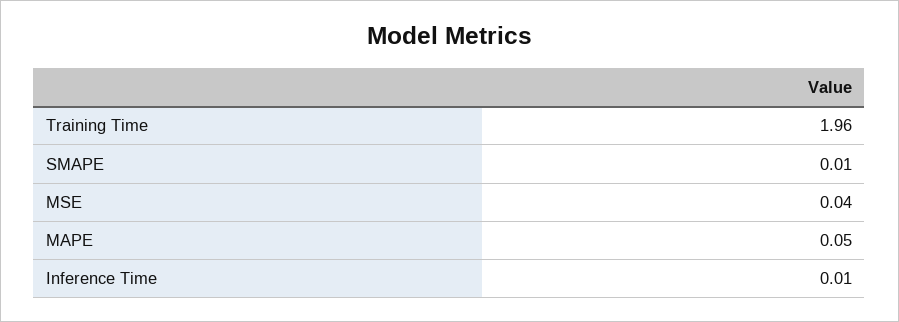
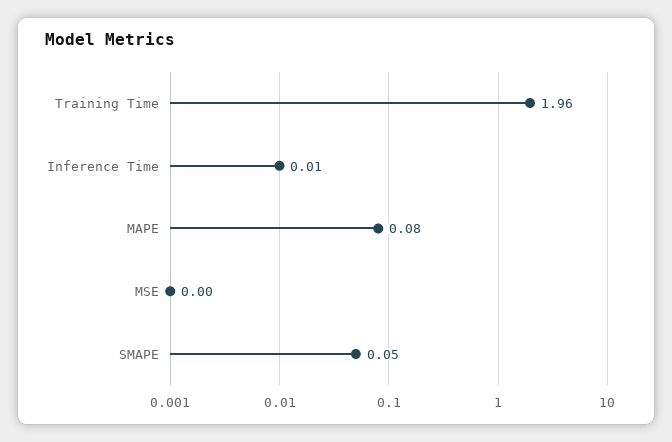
SMAPE: 0.01 -> 0.05
MSE: 0.04 -> 0
MAPE: 0.05 -> 0.08

